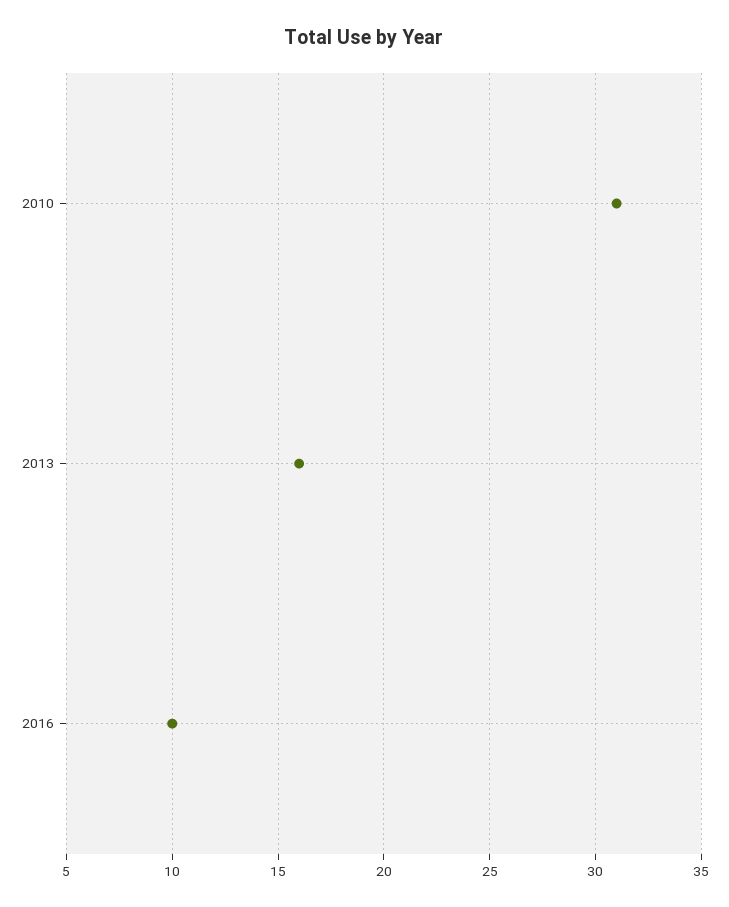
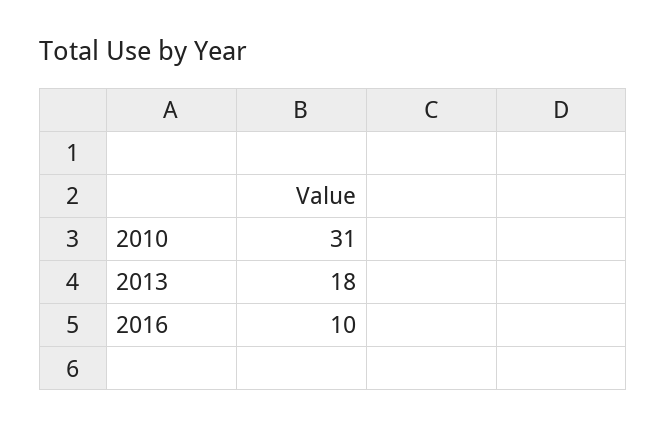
2013: 16 -> 18

